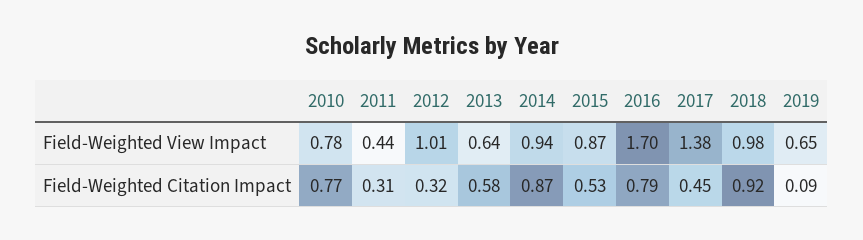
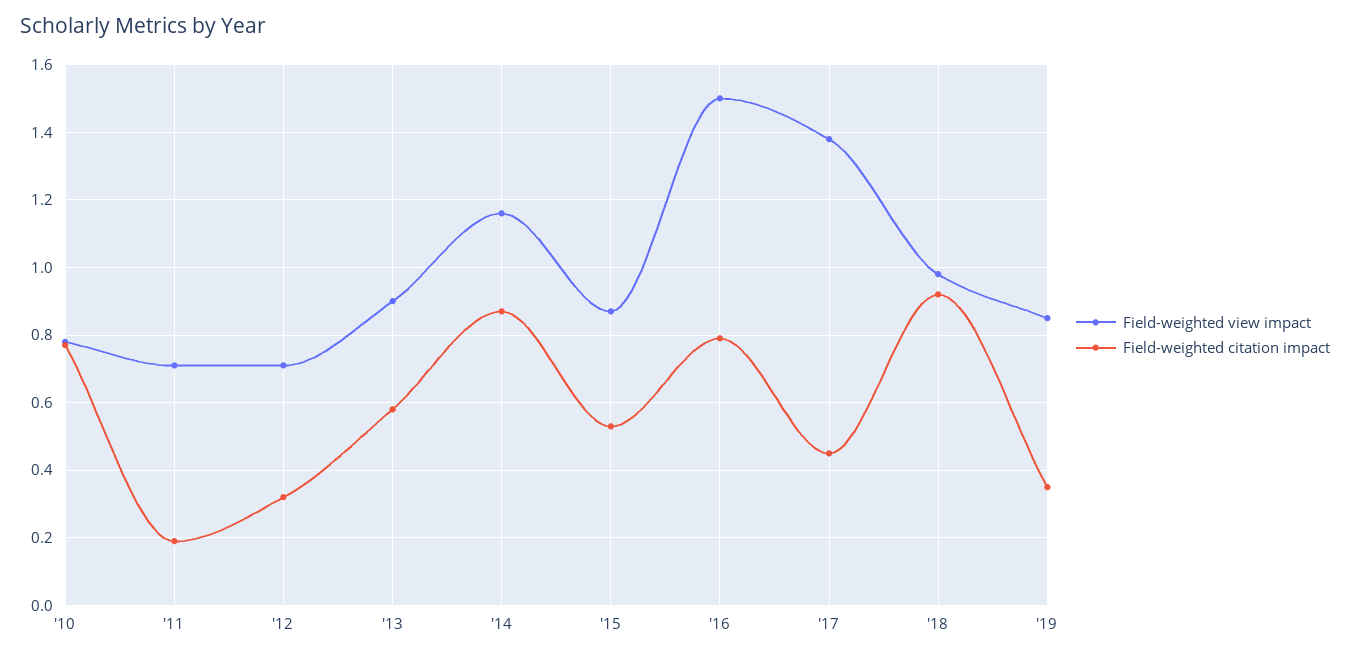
Field-Weighted View Impact, 2011: 0.44 -> 0.7
Field-Weighted View Impact, 2012: 1.01 -> 0.7
Field-Weighted View Impact, 2013: 0.64 -> 0.9
Field-Weighted View Impact, 2014: 0.94 -> 1.15
Field-Weighted View Impact, 2016: 1.7 -> 1.5
Field-Weighted View Impact, 2019: 0.65 -> 0.85
Field-Weighted Citation Impact, 2011: 0.31 -> 0.2
Field-Weighted Citation Impact, 2019: 0.09 -> 0.35

